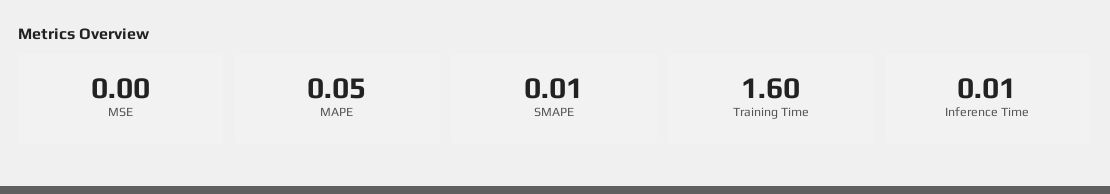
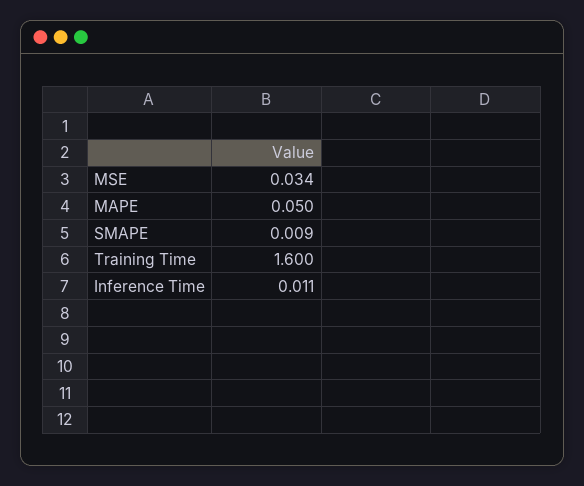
MSE: 0 -> 0.034

